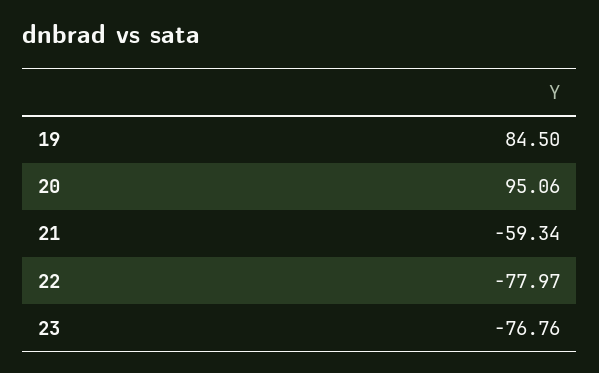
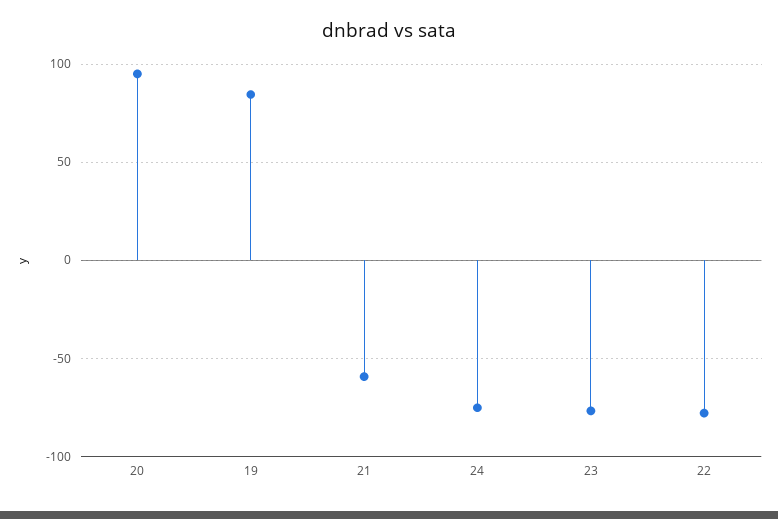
24: none -> -75

